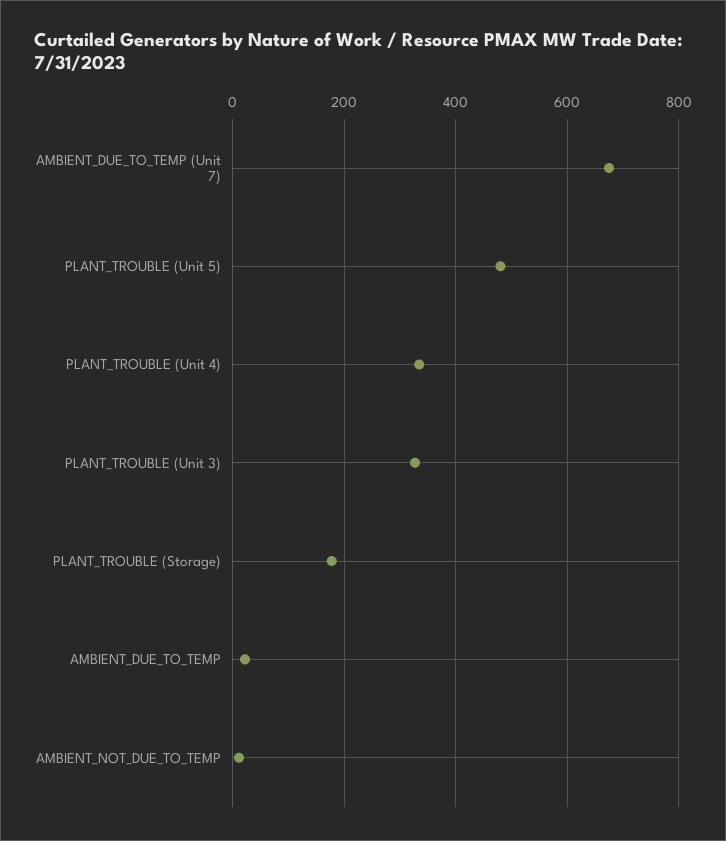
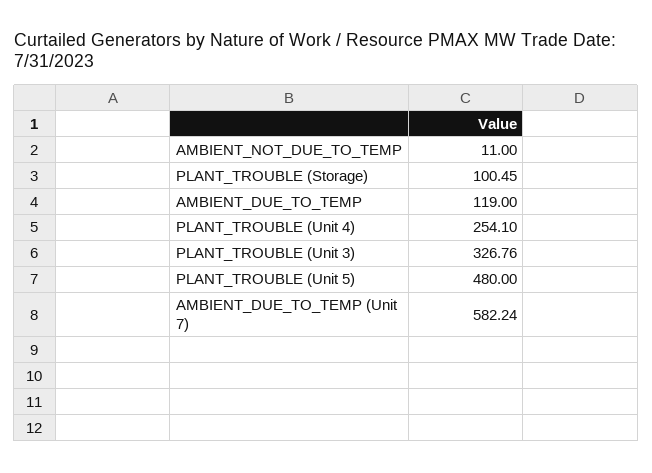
AMBIENT_DUE_TO_TEMP (Unit 7): 680 -> 582.24
PLANT_TROUBLE (Unit 4): 340 -> 254.1
PLANT_TROUBLE (Storage): 180 -> 100.45
AMBIENT_DUE_TO_TEMP: 20 -> 119

